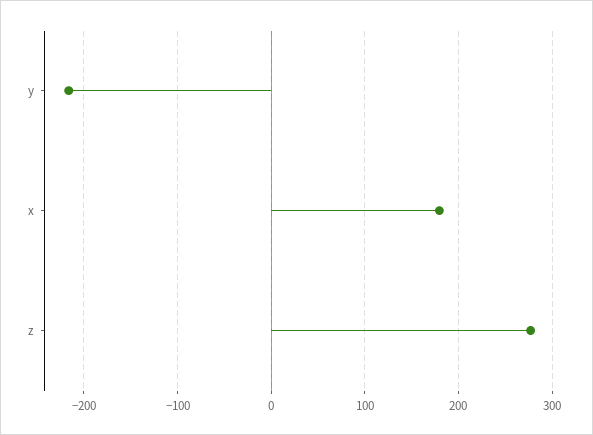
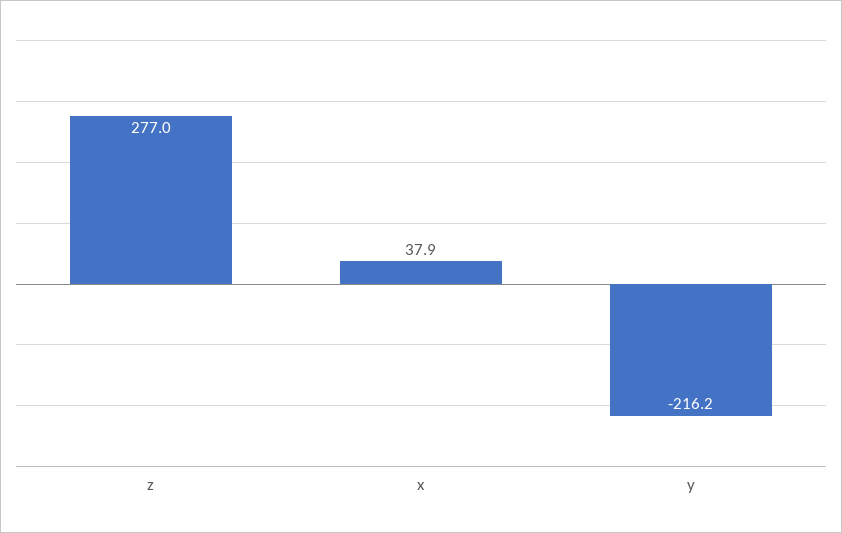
x: 180 -> 37.9

